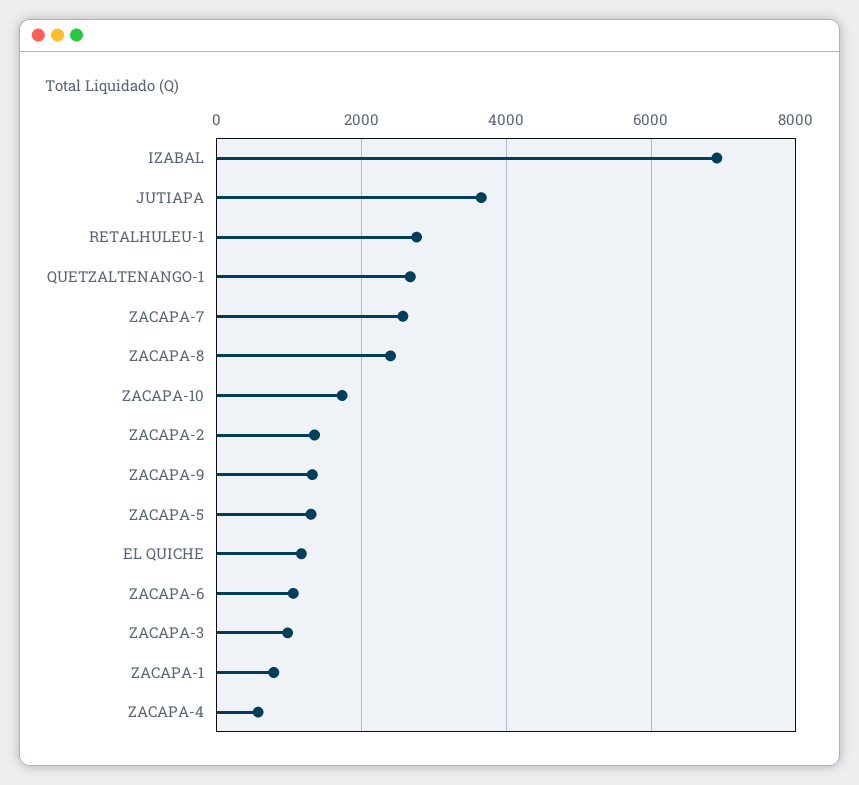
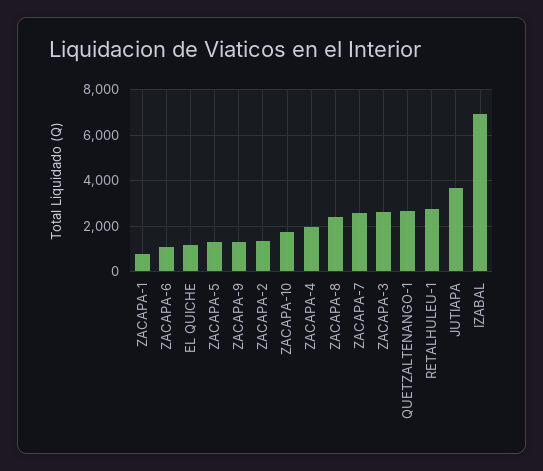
ZACAPA-3: 1000 -> 2500
ZACAPA-4: 600 -> 2000

